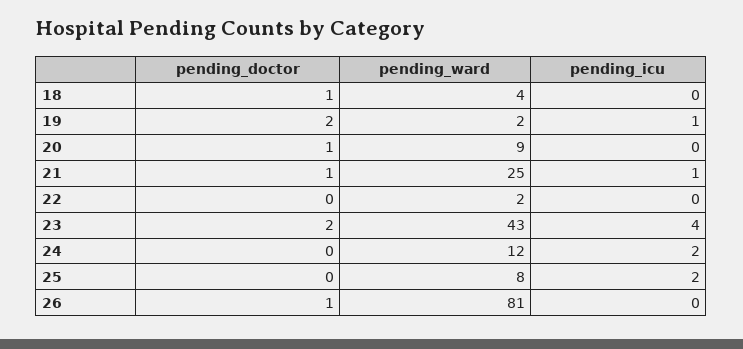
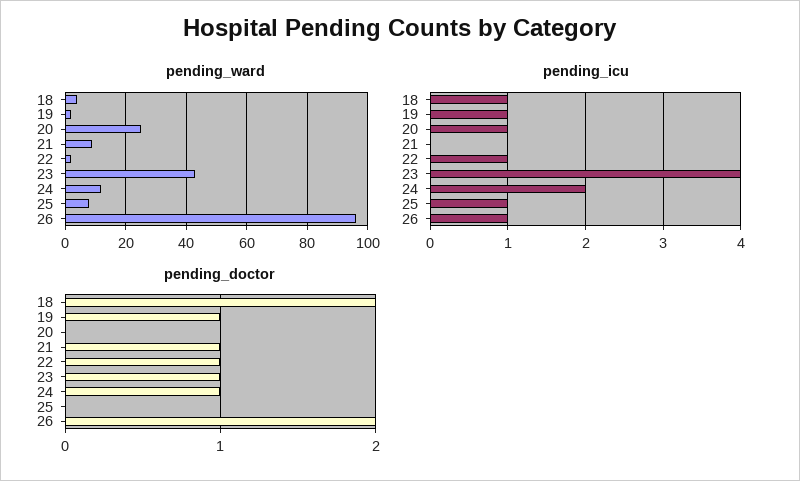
pending_doctor, 18: 1 -> 2
pending_icu, 18: 0 -> 1
pending_doctor, 19: 2 -> 1
pending_doctor, 20: 1 -> 0
pending_ward, 20: 9 -> 25
pending_icu, 20: 0 -> 1
pending_ward, 21: 25 -> 10
pending_icu, 21: 1 -> 0
pending_doctor, 22: 0 -> 1
pending_icu, 22: 0 -> 1
pending_doctor, 23: 2 -> 1
pending_doctor, 24: 0 -> 1
pending_icu, 25: 2 -> 1
pending_doctor, 26: 1 -> 2
pending_ward, 26: 81 -> 95
pending_icu, 26: 0 -> 1

